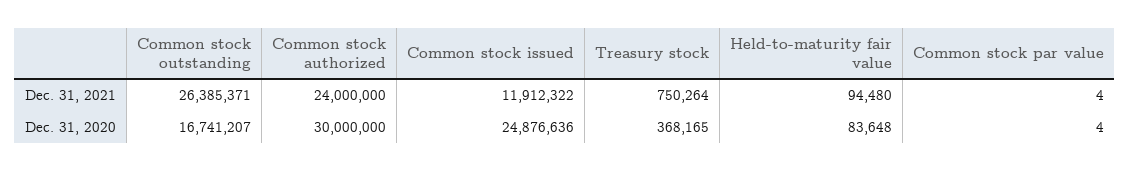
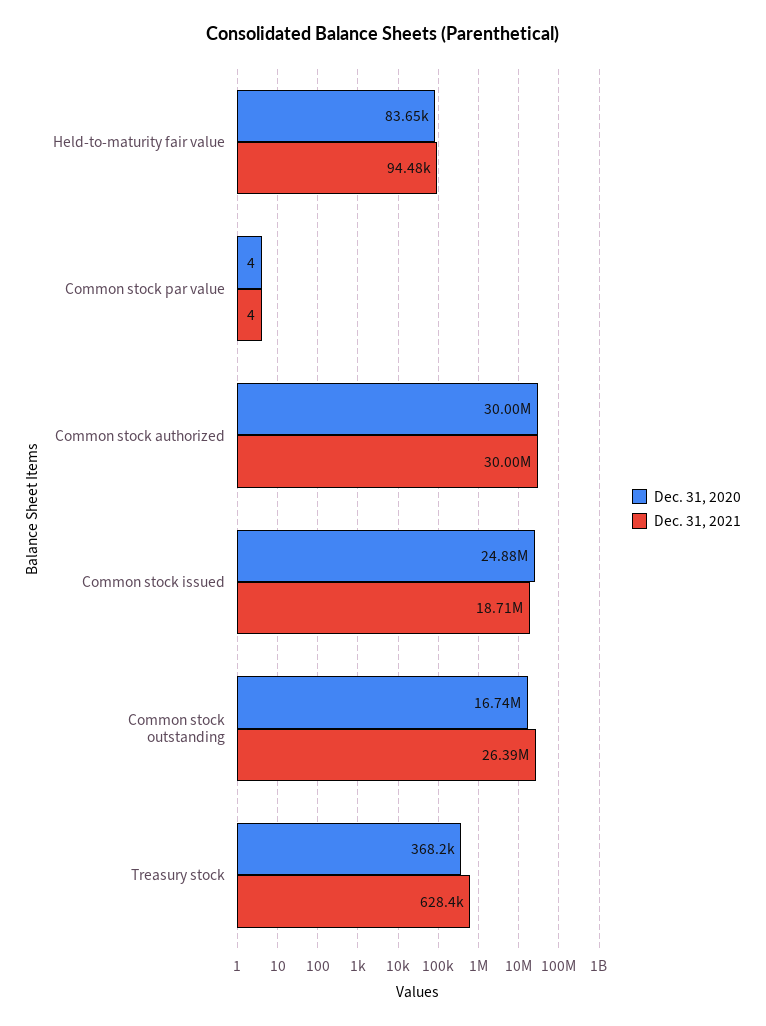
Dec. 31, 2021, Common stock authorized: 24000000 -> 30000000
Dec. 31, 2021, Common stock issued: 11912322 -> 18710000
Dec. 31, 2021, Treasury stock: 750264 -> 628400

